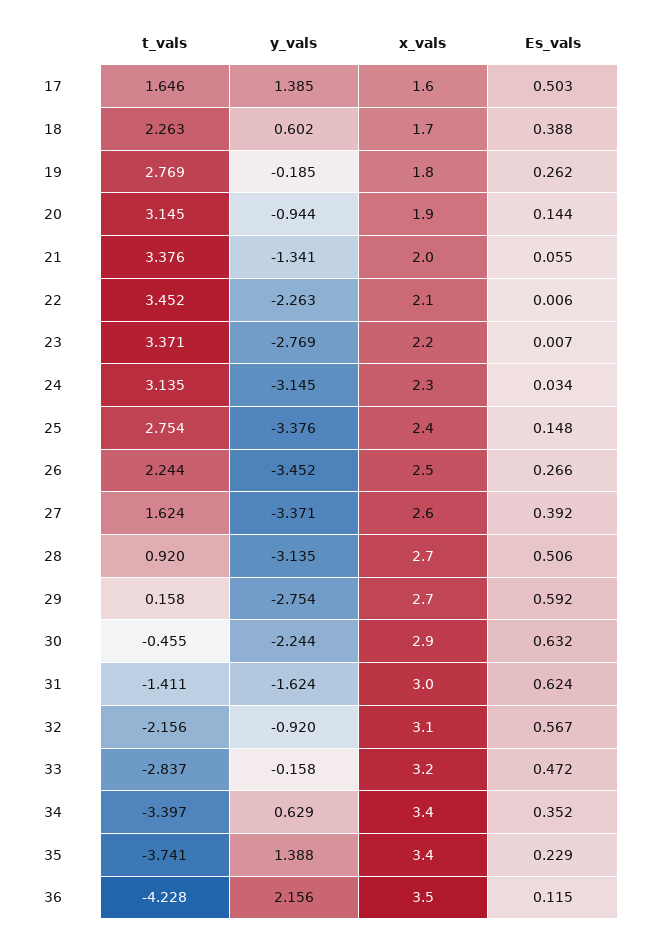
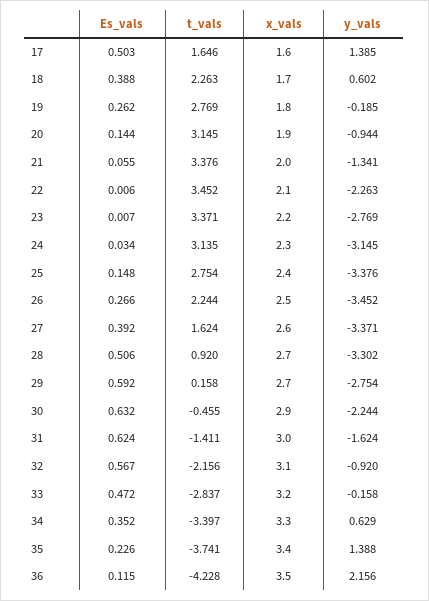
y_vals, 28: -3.135 -> -3.302
x_vals, 34: 3.4 -> 3.3
Es_vals, 35: 0.229 -> 0.226

